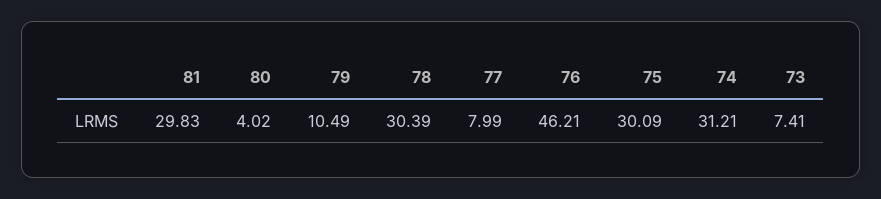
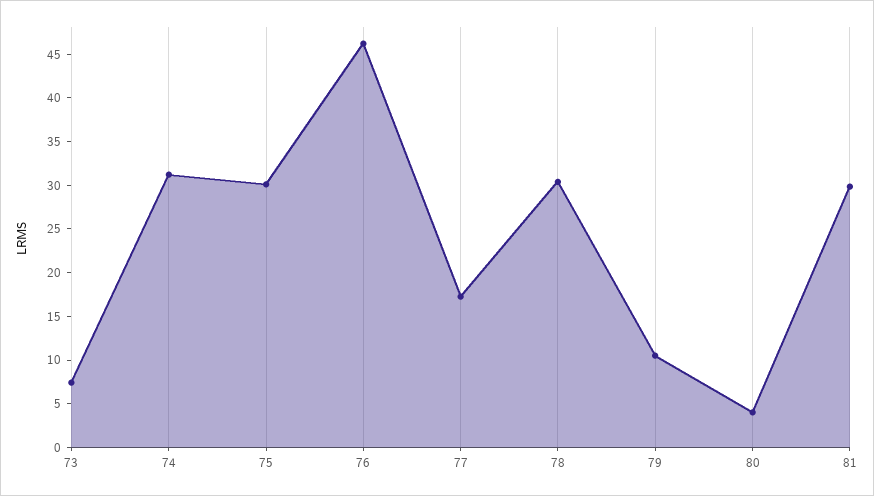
77: 7.99 -> 17

